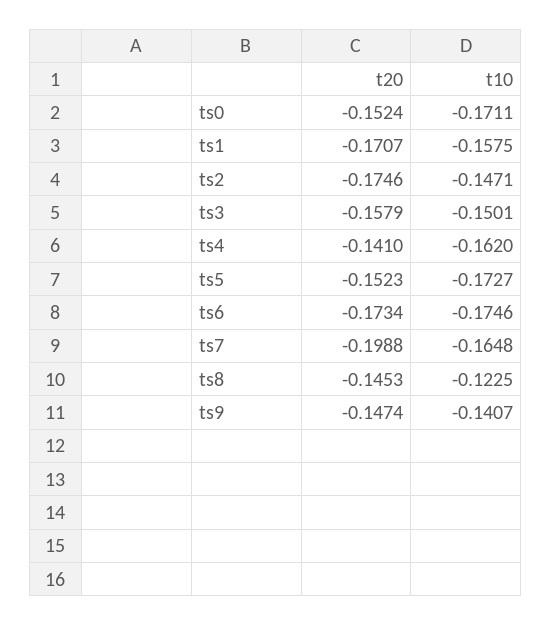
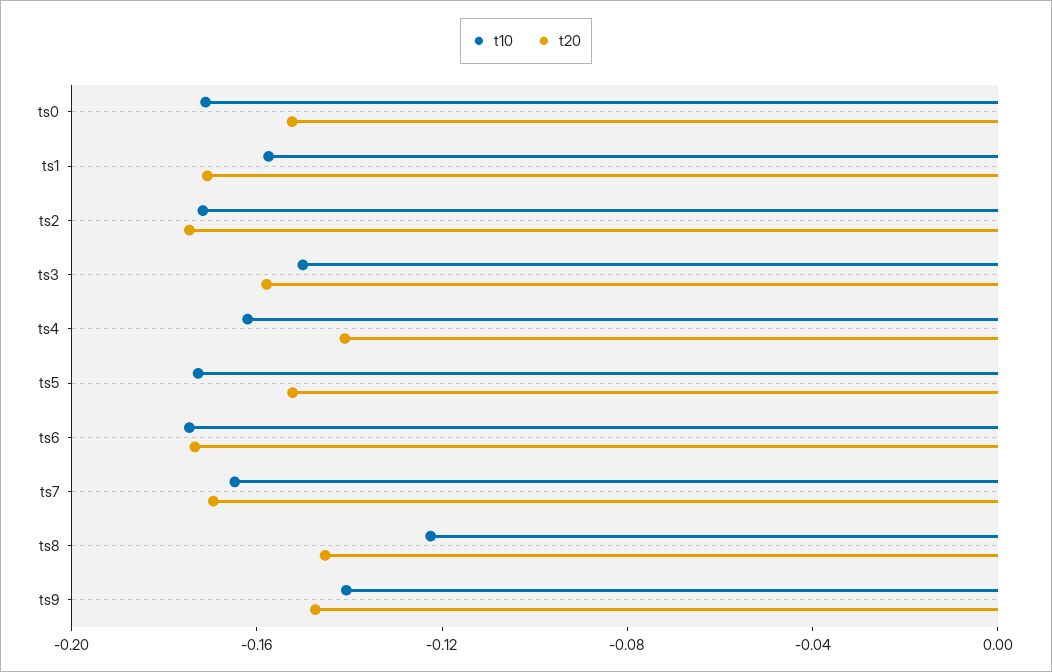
t10, ts2: -0.1471 -> -0.17
t20, ts7: -0.1988 -> -0.17

